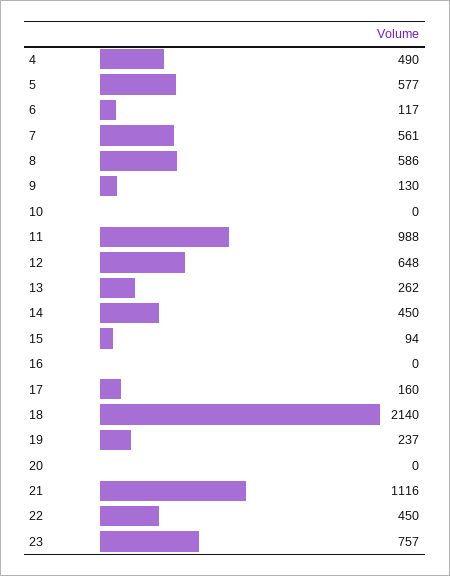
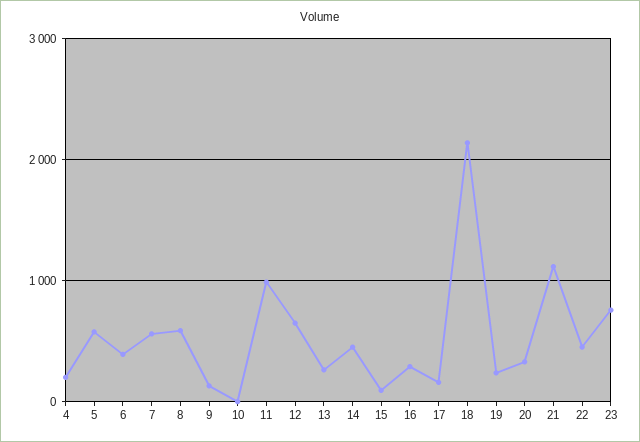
4: 490 -> 200
6: 117 -> 400
16: 0 -> 300
20: 0 -> 300

